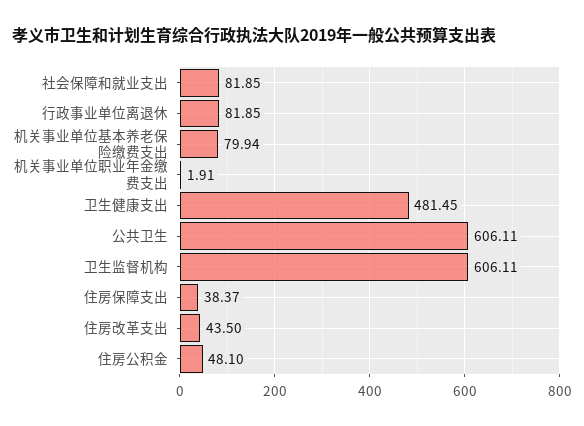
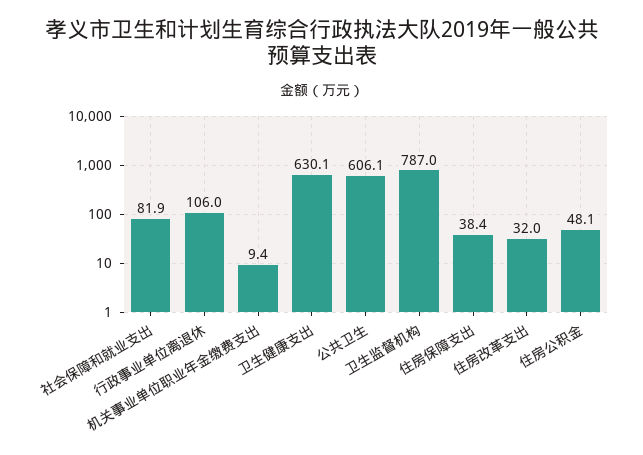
行政事业单位离退休: 81.85 -> 106
机关事业单位基本养老保险缴费支出: 79.94 -> none
机关事业单位职业年金缴费支出: 1.91 -> 9.4
卫生健康支出: 481.45 -> 630.1
卫生监督机构: 606.11 -> 787
住房改革支出: 43.5 -> 32

